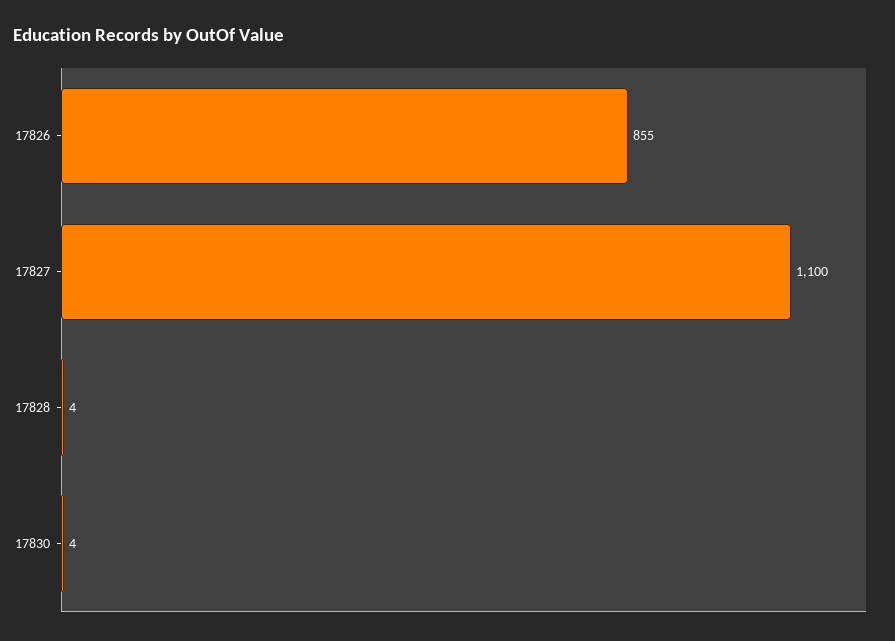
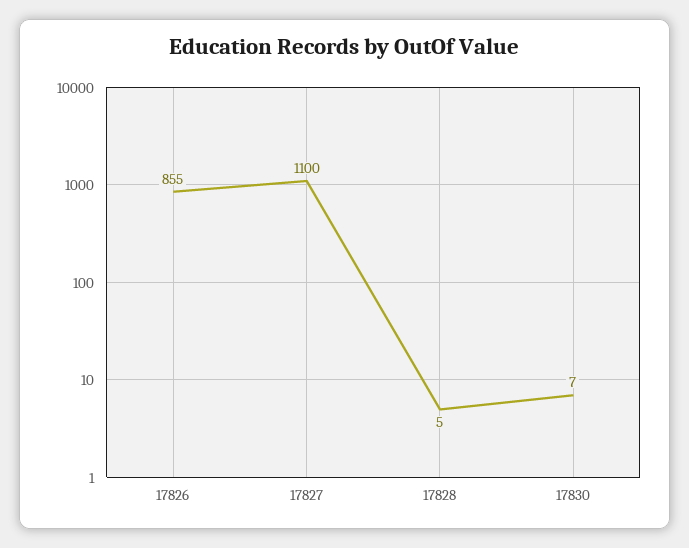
17828: 4 -> 5
17830: 4 -> 7

